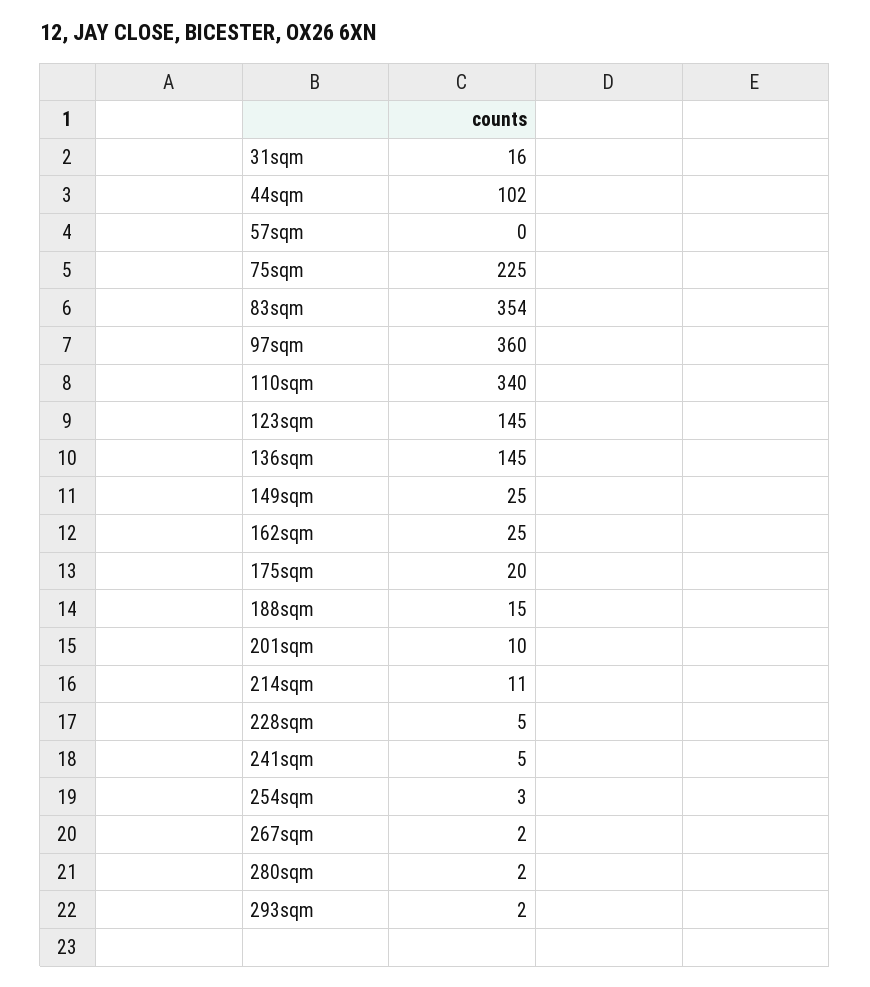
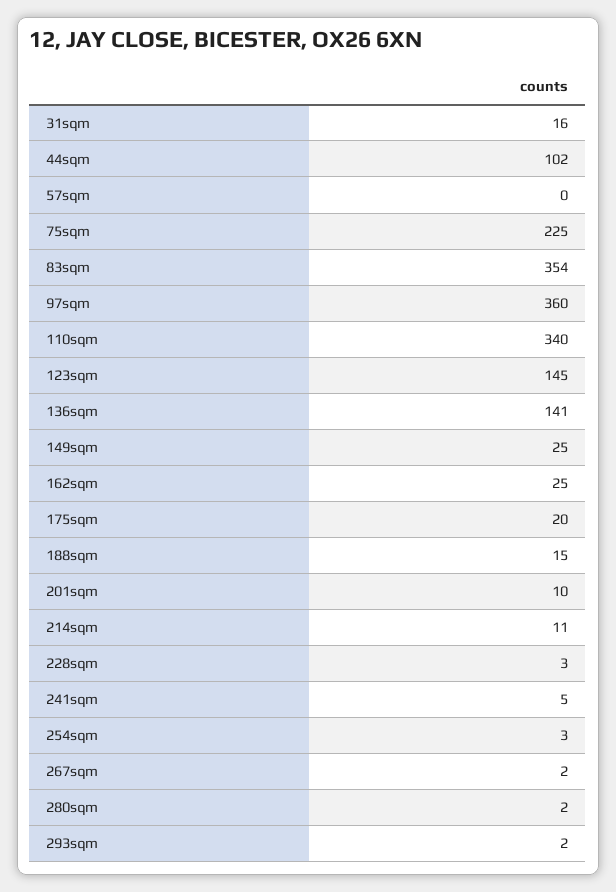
136sqm: 145 -> 141
228sqm: 5 -> 3

